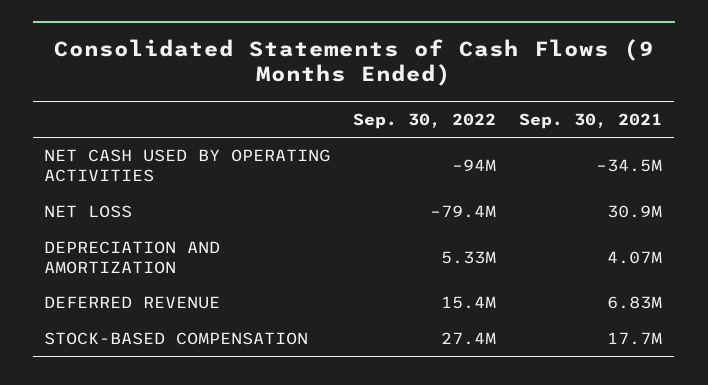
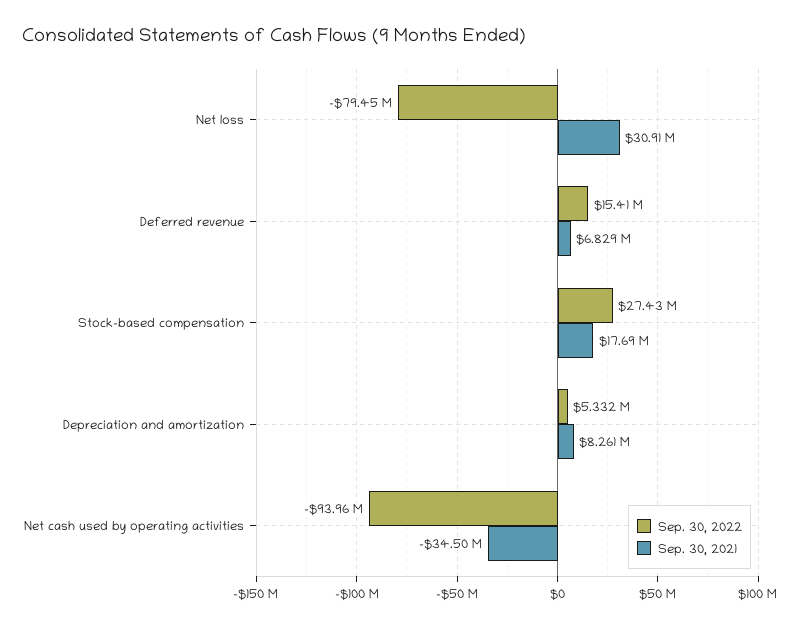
Sep. 30, 2021, DEPRECIATION AND AMORTIZATION: 4070000 -> 8261000

